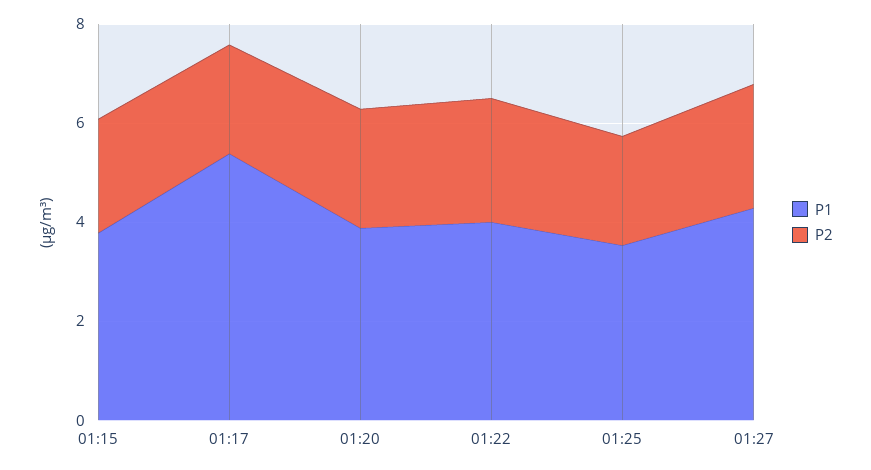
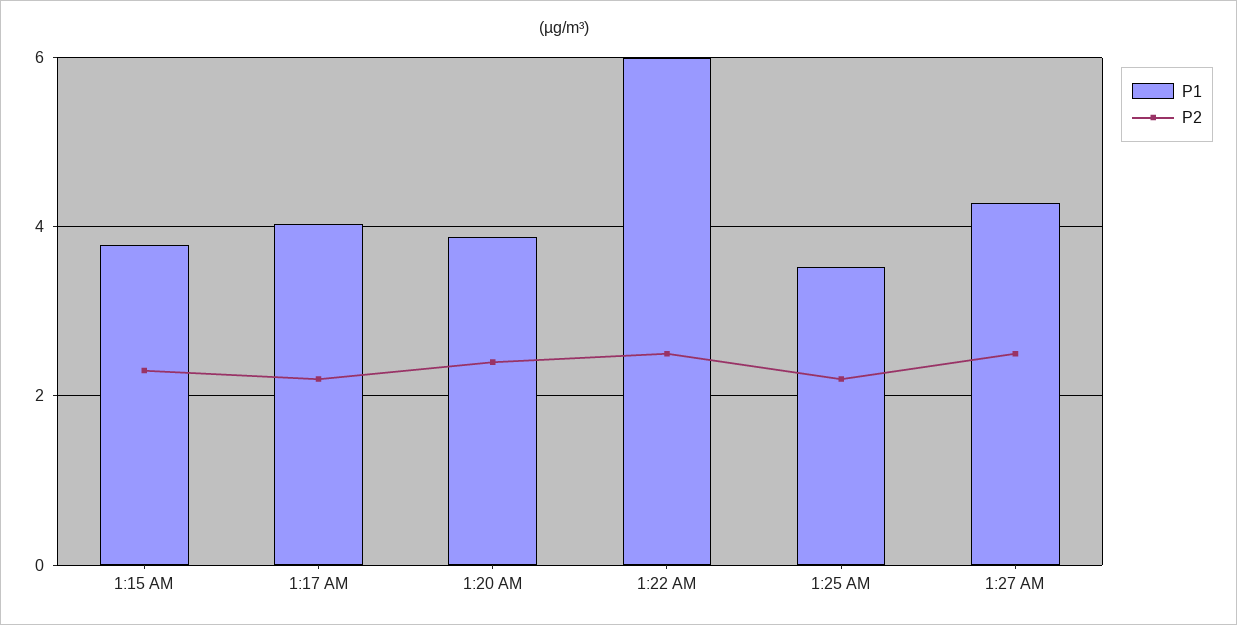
P1, 01:17: 5.5 -> 4
P1, 01:22: 4 -> 6

